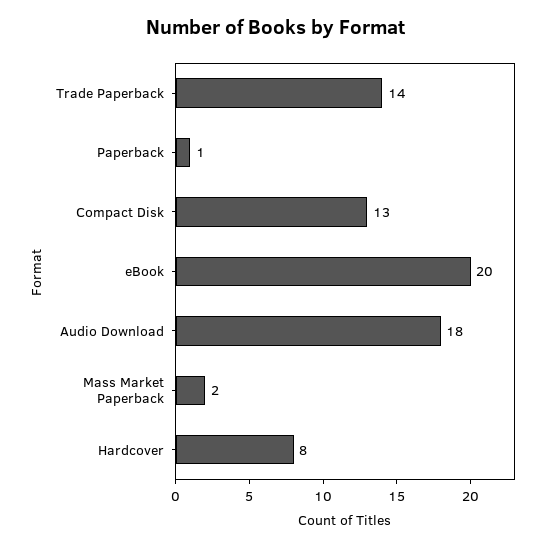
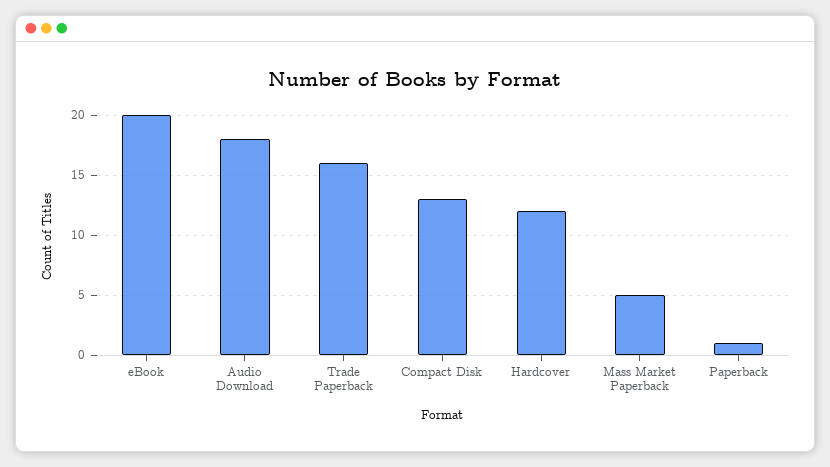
Trade Paperback: 14 -> 16
Mass Market Paperback: 2 -> 5
Hardcover: 8 -> 12

